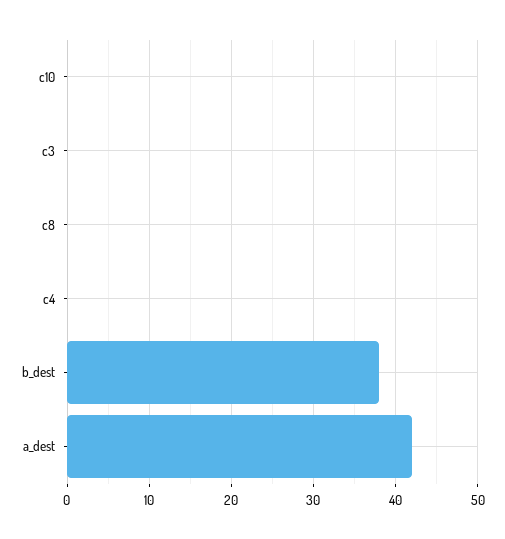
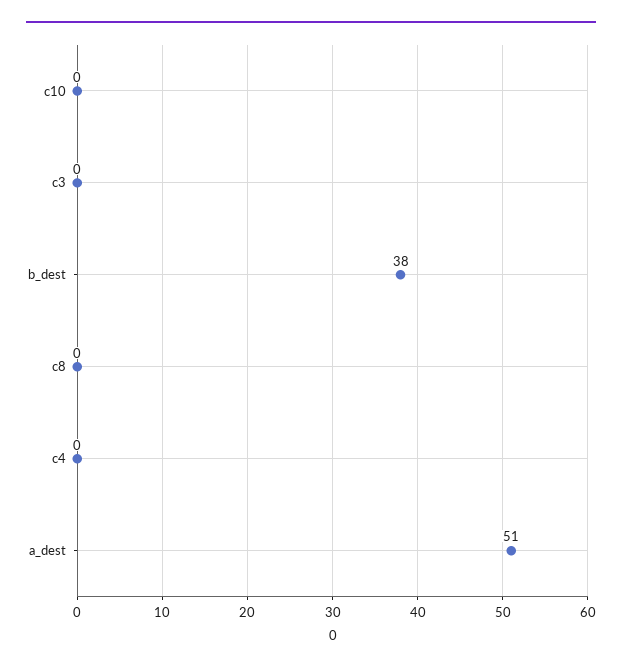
a_dest: 42 -> 51

